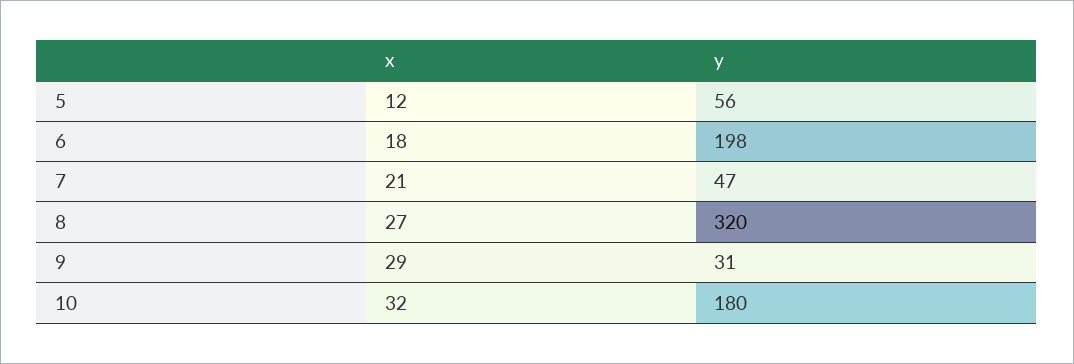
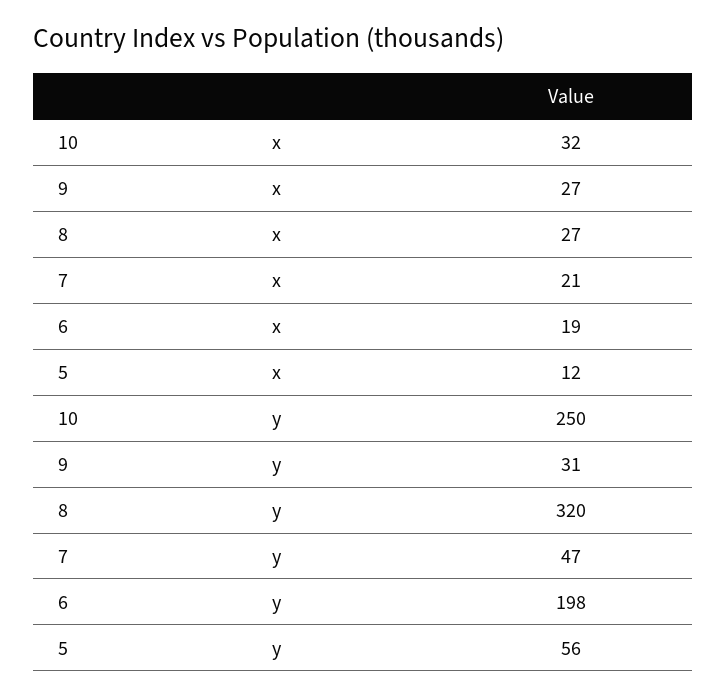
x, 6: 18 -> 19
x, 9: 29 -> 27
y, 10: 180 -> 250

